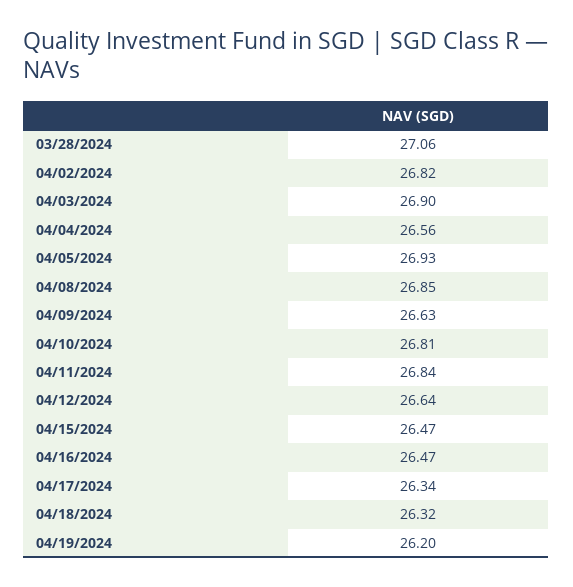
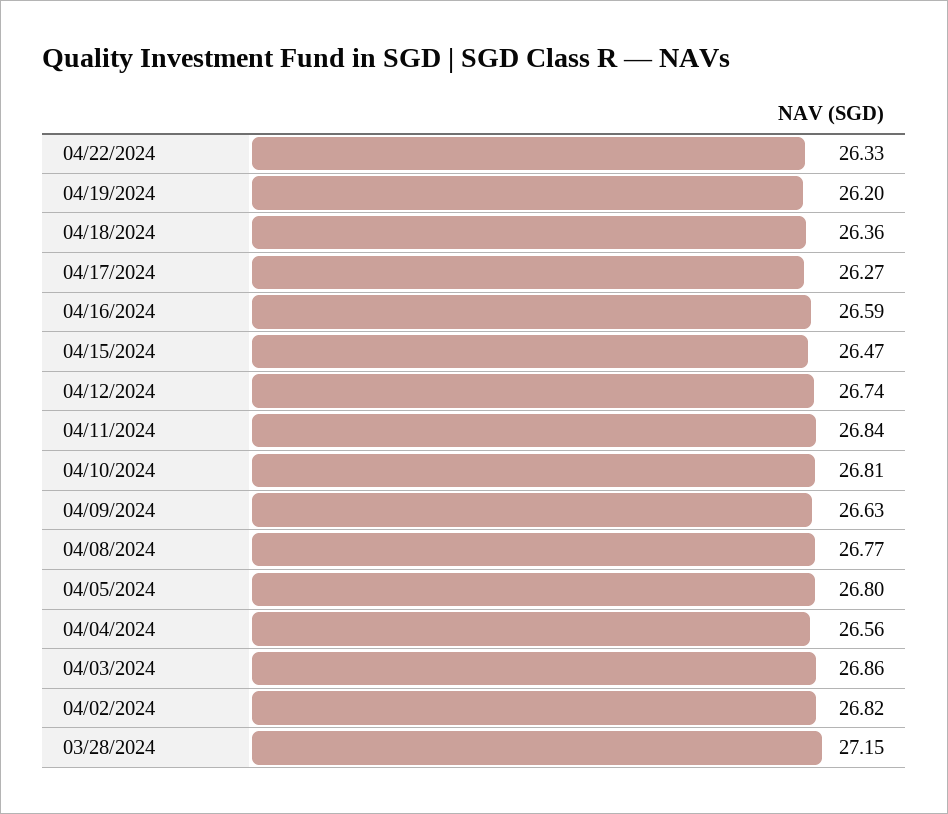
03/28/2024: 27.06 -> 27.15
04/03/2024: 26.9 -> 26.86
04/05/2024: 26.93 -> 26.8
04/08/2024: 26.85 -> 26.77
04/12/2024: 26.64 -> 26.74
04/16/2024: 26.47 -> 26.59
04/17/2024: 26.34 -> 26.27
04/18/2024: 26.32 -> 26.36
04/22/2024: none -> 26.33

